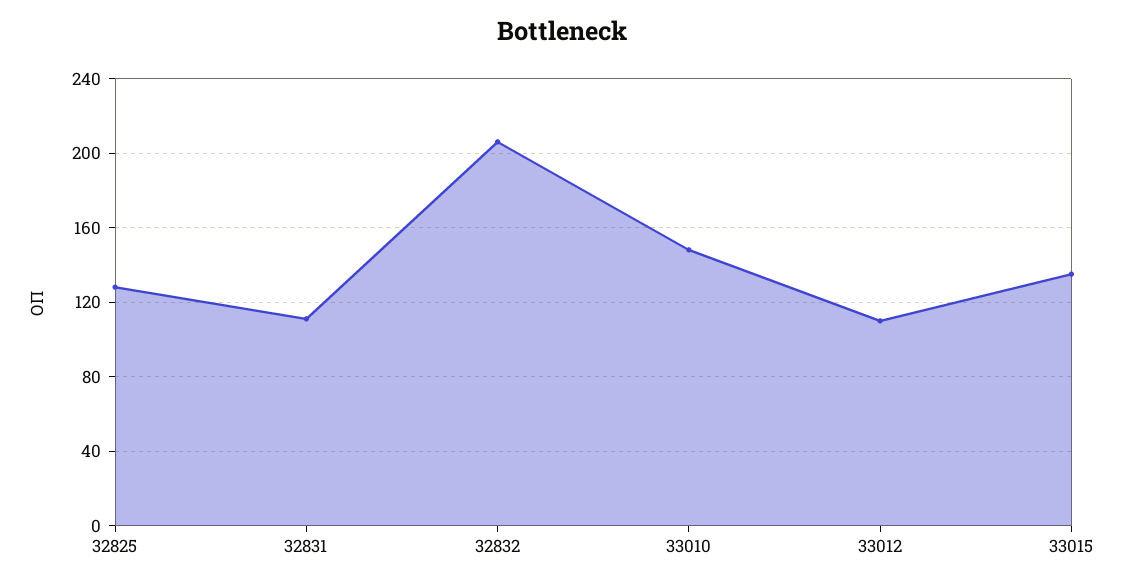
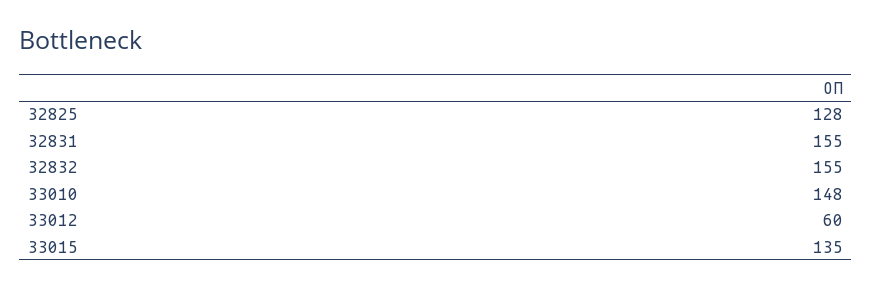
32831: 110 -> 155
32832: 205 -> 155
33012: 110 -> 60

